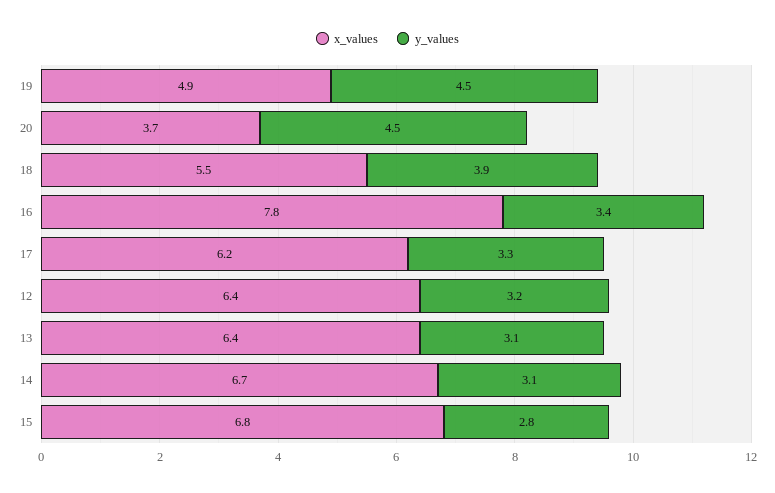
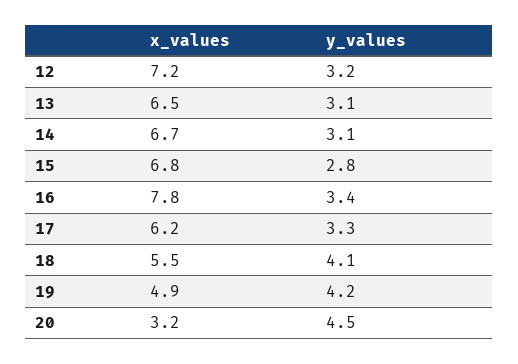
y_values, 19: 4.5 -> 4.2
x_values, 20: 3.7 -> 3.2
y_values, 18: 3.9 -> 4.1
x_values, 12: 6.4 -> 7.2
x_values, 13: 6.4 -> 6.5

